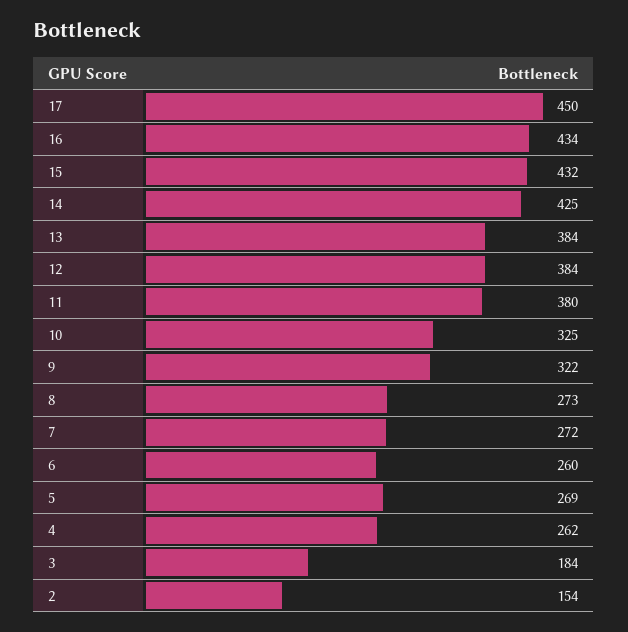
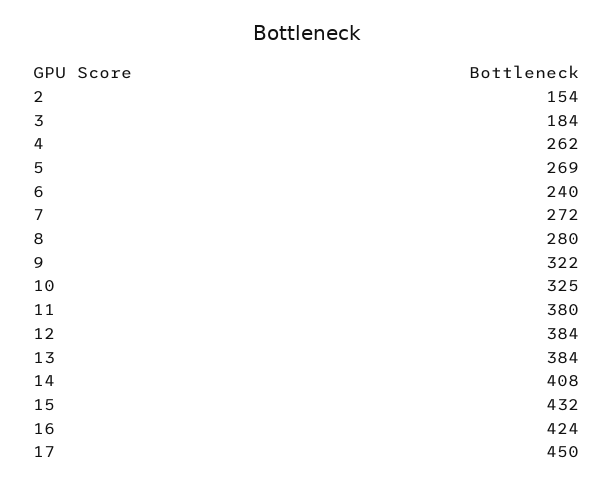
16: 434 -> 424
14: 425 -> 408
8: 273 -> 280
6: 260 -> 240

